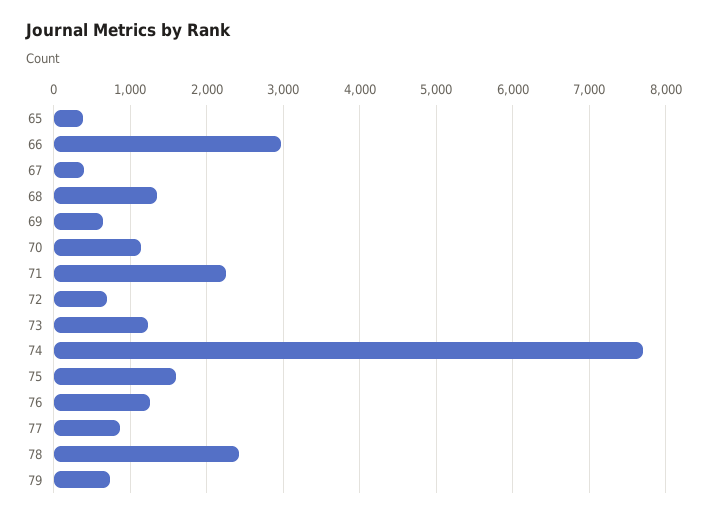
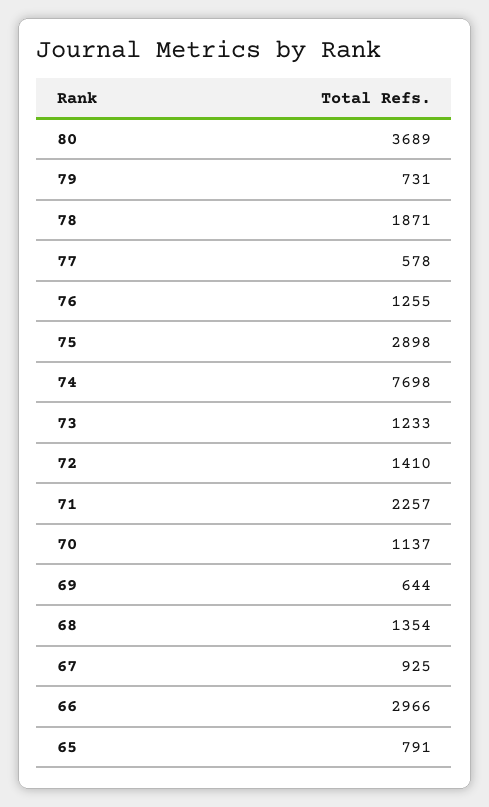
65: 400 -> 791
67: 400 -> 925
72: 700 -> 1410
75: 1600 -> 2898
77: 900 -> 578
78: 2400 -> 1871
80: none -> 3689

